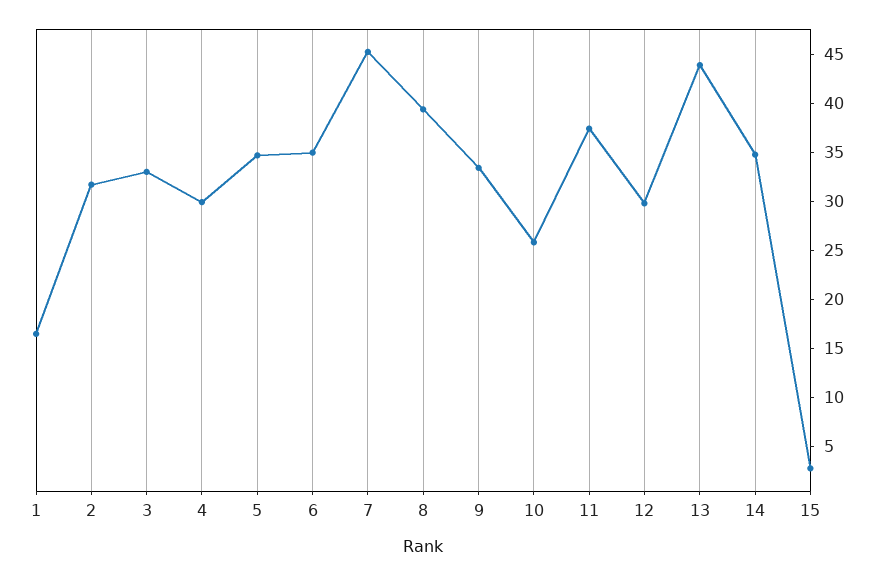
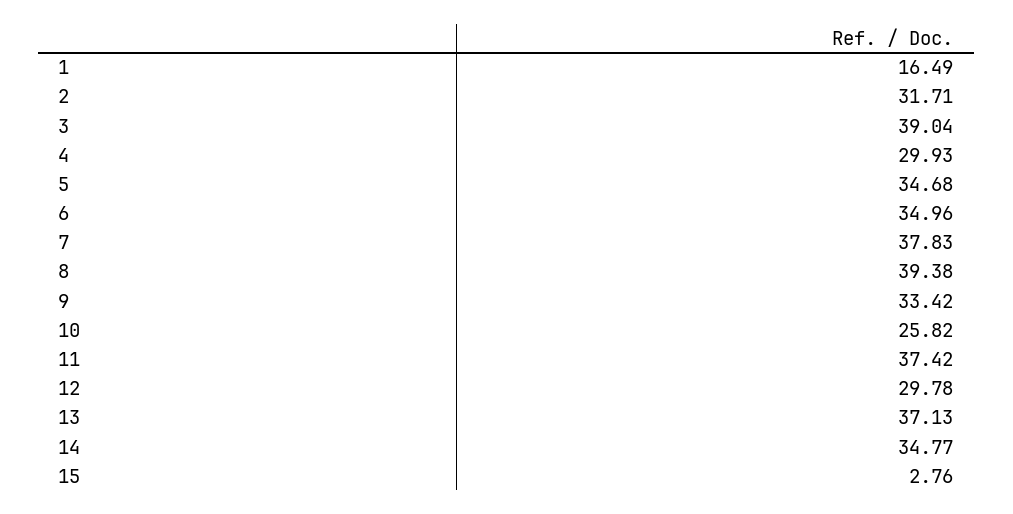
3: 33 -> 39.04
7: 45 -> 37.83
13: 44 -> 37.13

